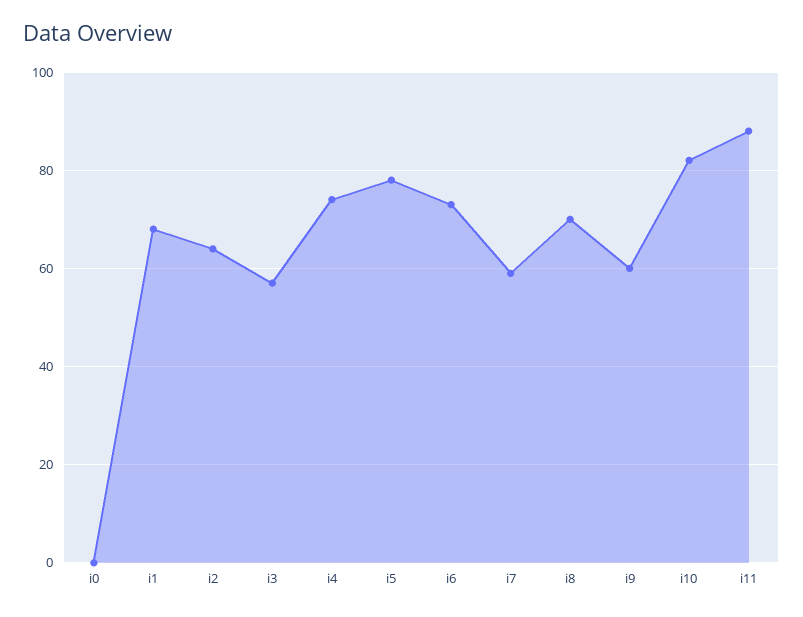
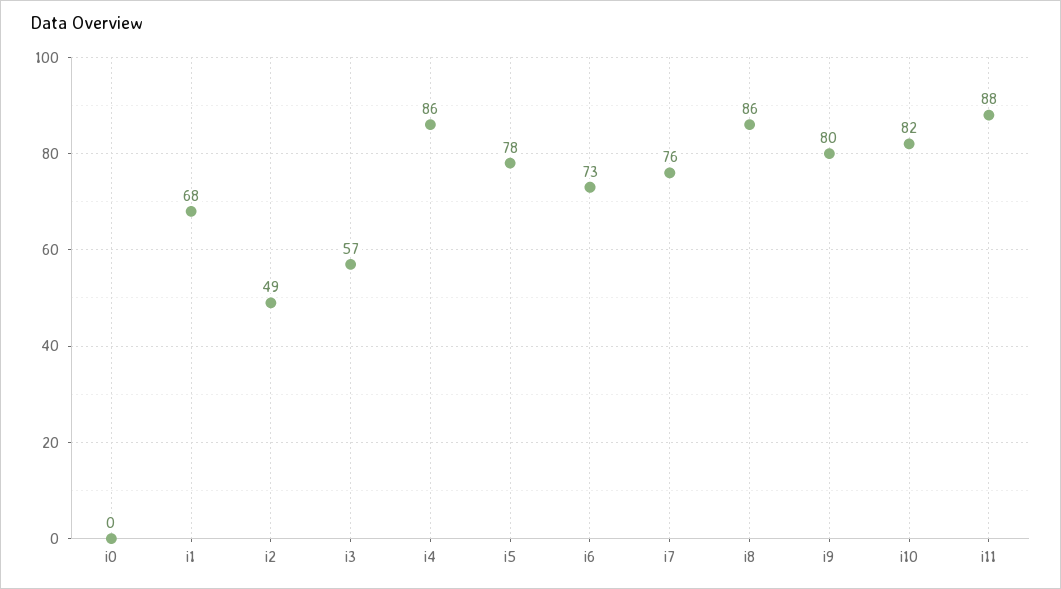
i2: 65 -> 49
i4: 75 -> 86
i7: 60 -> 76
i8: 70 -> 86
i9: 60 -> 80

